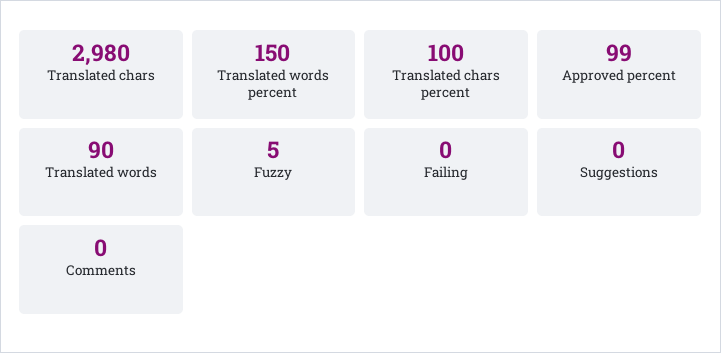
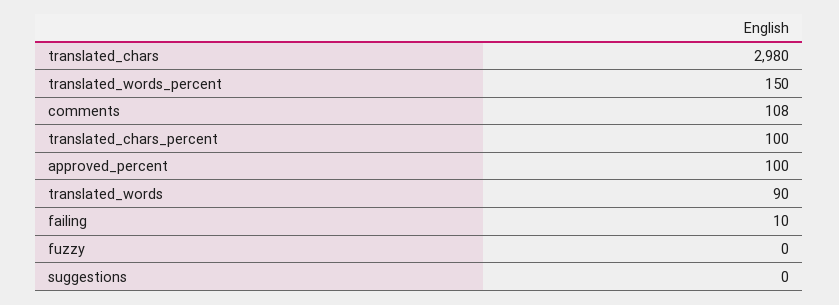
Approved percent: 99 -> 100
Fuzzy: 5 -> 0
Failing: 0 -> 10
Comments: 0 -> 108

